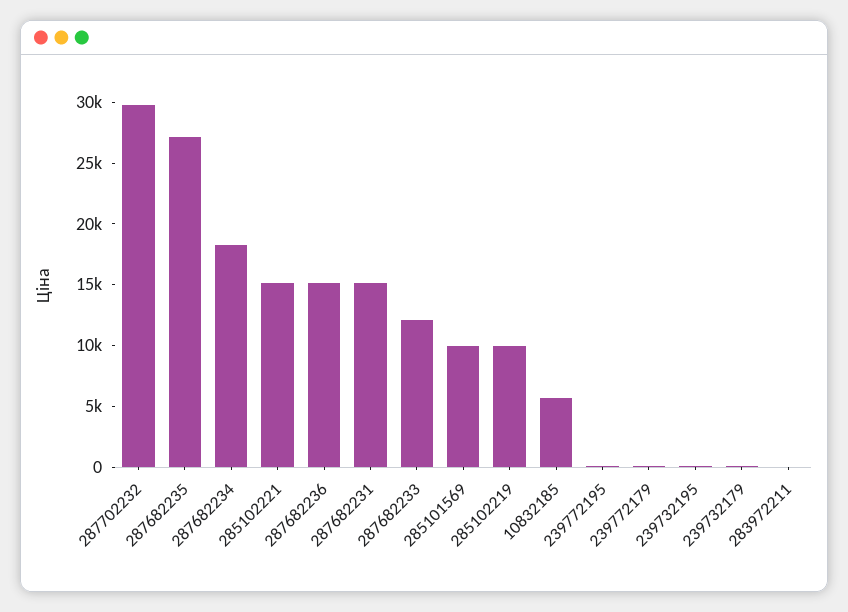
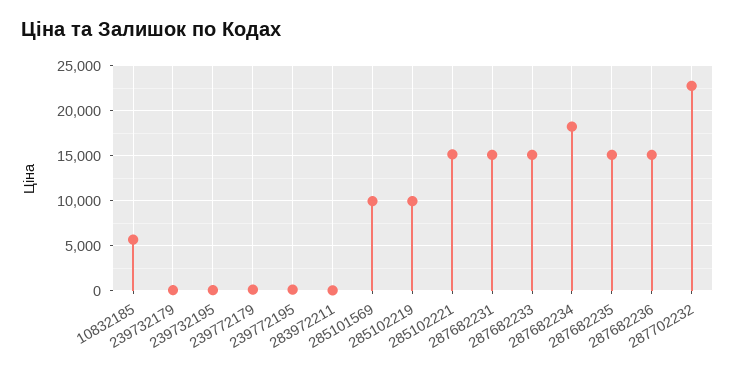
287702232: 30000 -> 23000
287682235: 27000 -> 15000
287682233: 12000 -> 15000

